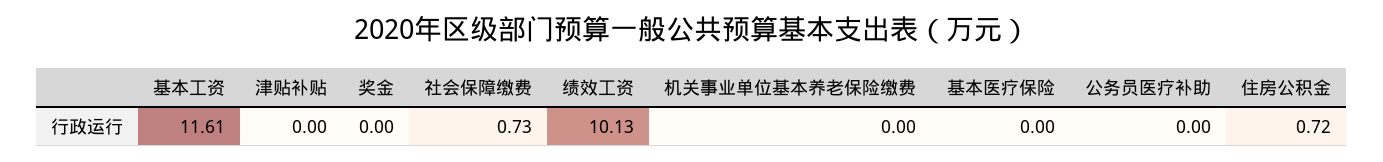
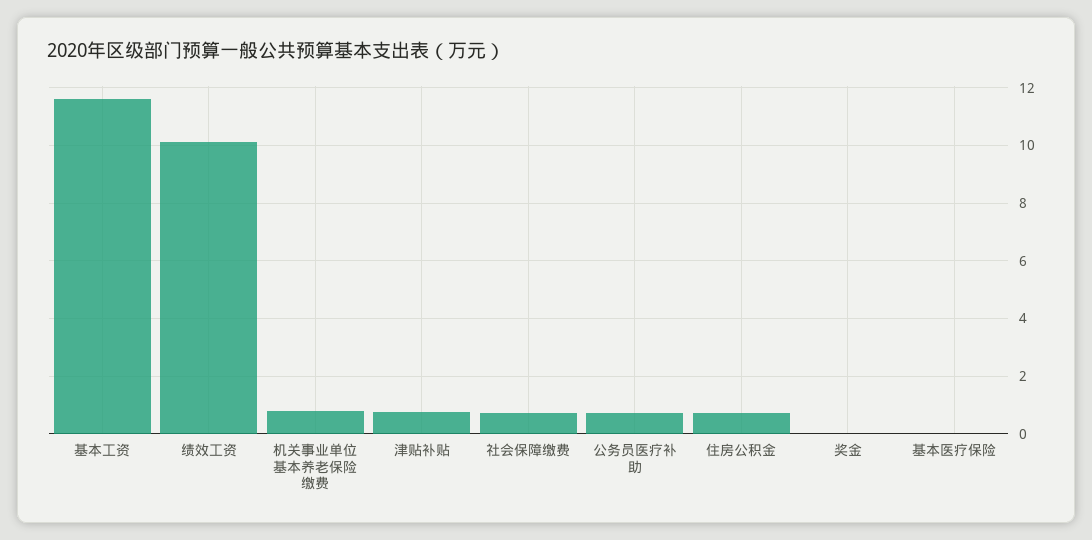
津贴补贴: 0 -> 0.75
机关事业单位基本养老保险缴费: 0 -> 0.75
公务员医疗补助: 0 -> 0.75

